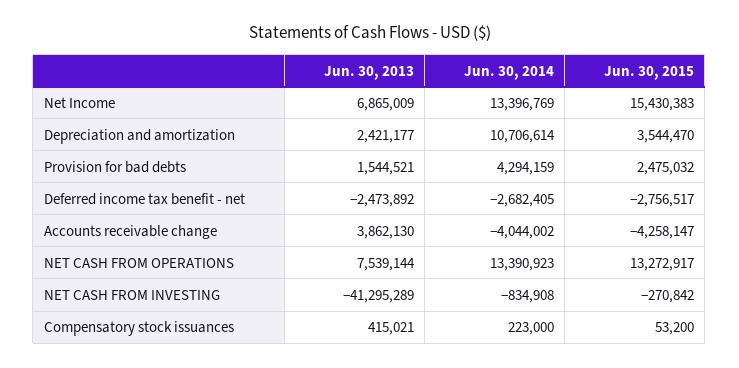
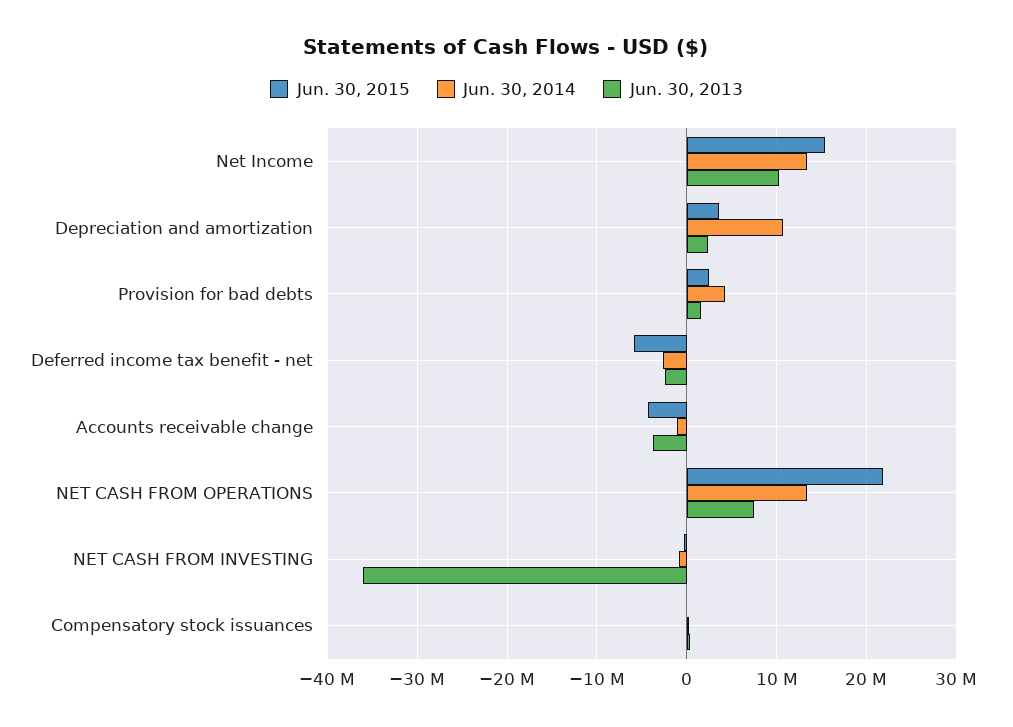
Jun. 30, 2013, Net Income: 6865009 -> 10000000
Jun. 30, 2015, Deferred income tax benefit - net: -2756517 -> -6000000
Jun. 30, 2013, Accounts receivable change: 3862130 -> -4000000
Jun. 30, 2014, Accounts receivable change: -4044002 -> -1000000
Jun. 30, 2015, NET CASH FROM OPERATIONS: 13272917 -> 22000000
Jun. 30, 2013, NET CASH FROM INVESTING: -41295289 -> -36000000

